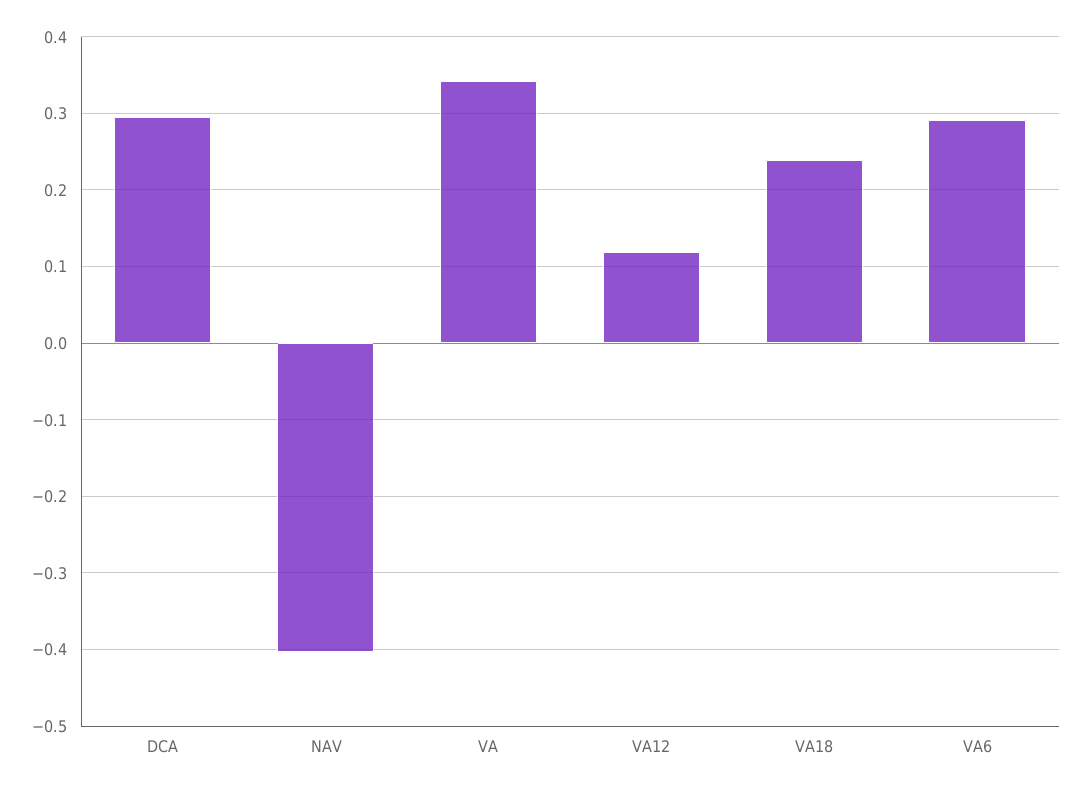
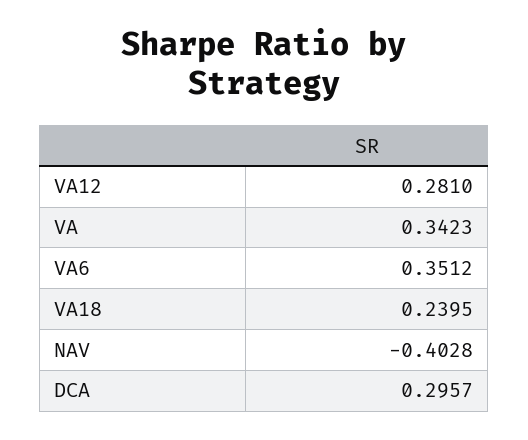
VA12: 0.12 -> 0.281
VA6: 0.29 -> 0.3512

